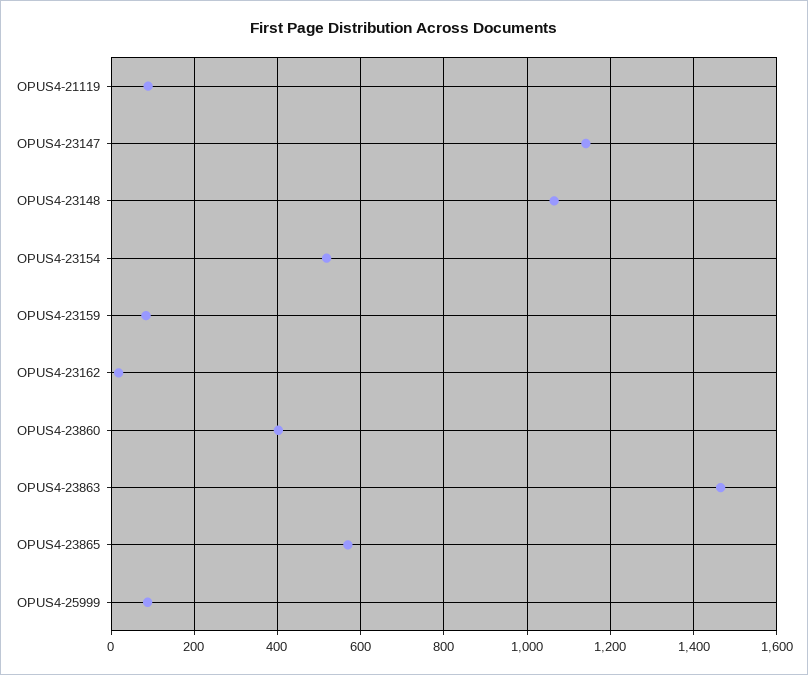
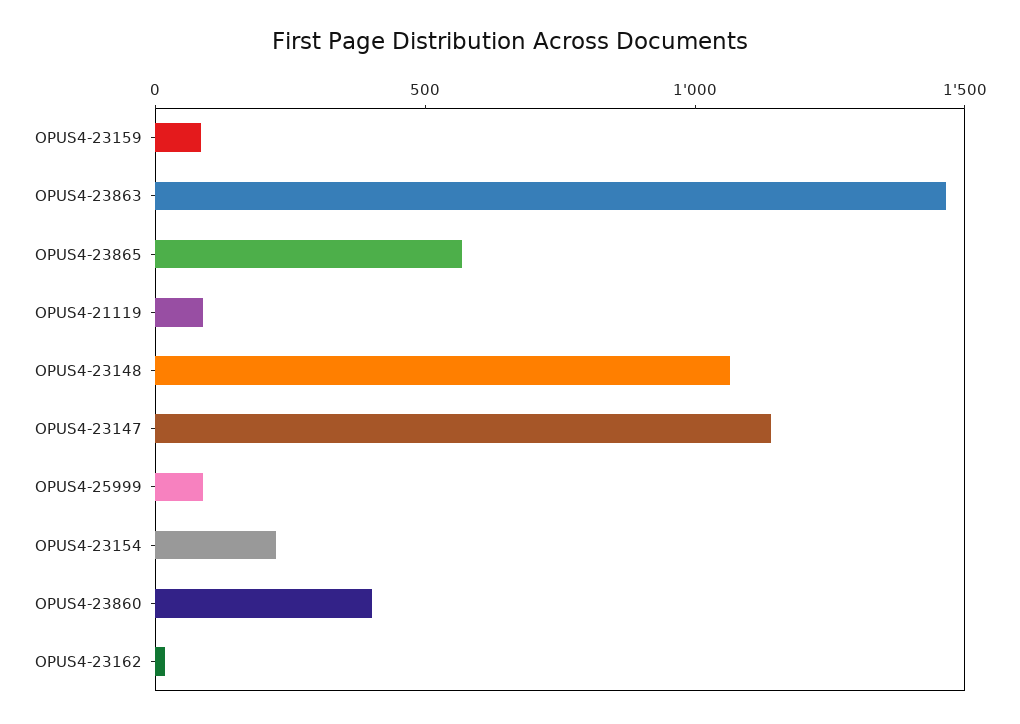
OPUS4-23154: 520 -> 200

